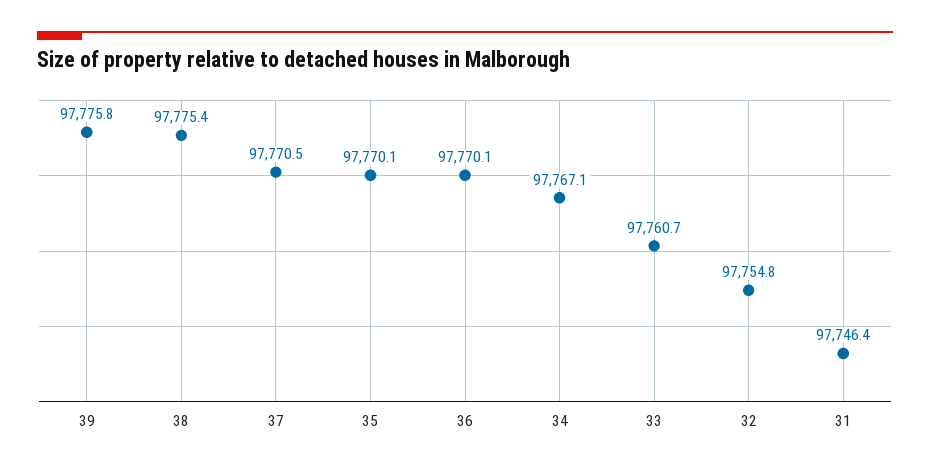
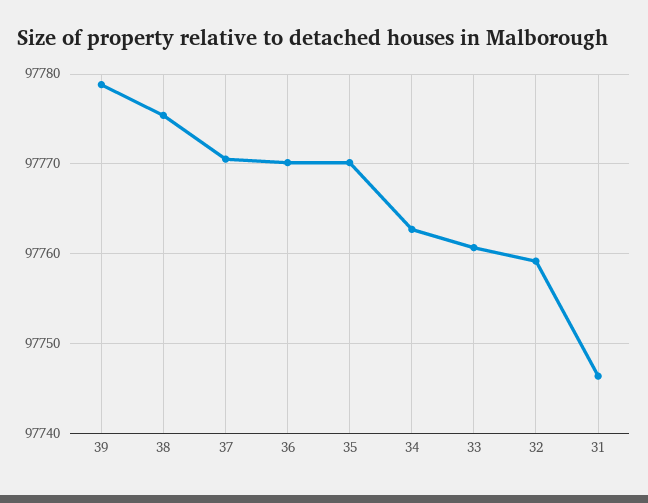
39: 97775.8 -> 97779
34: 97767.1 -> 97763
32: 97754.8 -> 97759

